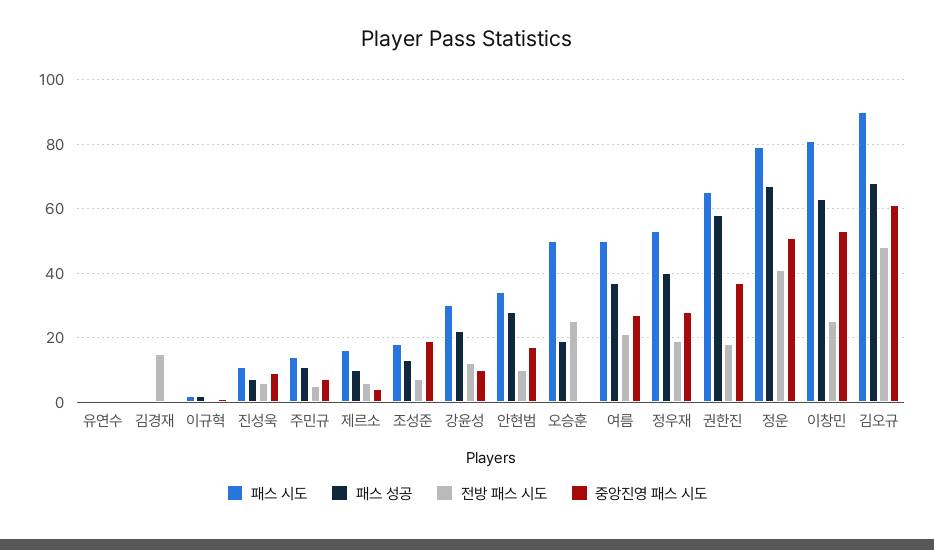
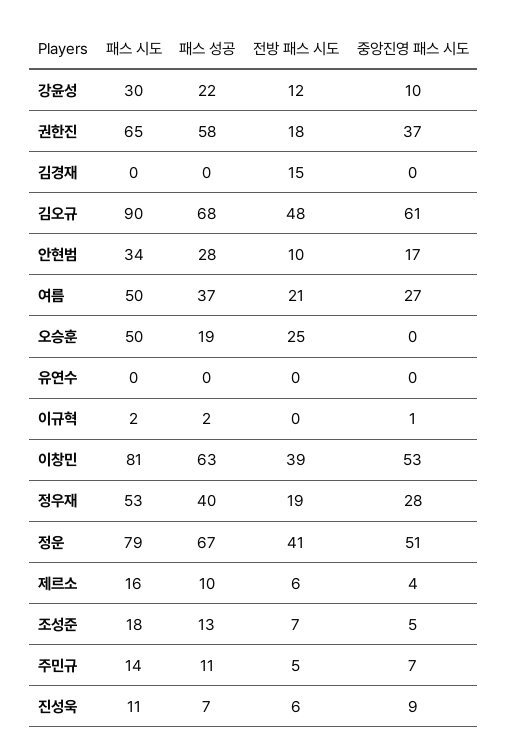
중앙진영 패스 시도, 조성준: 20 -> 5
전방 패스 시도, 이창민: 25 -> 39

